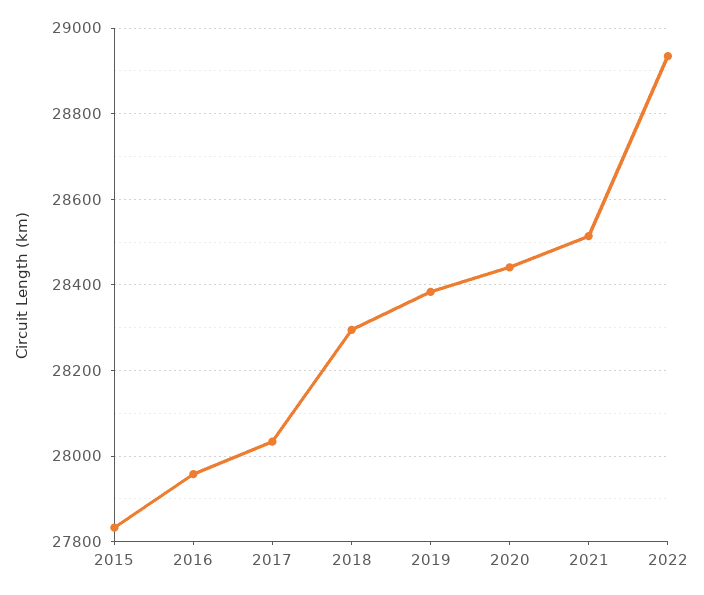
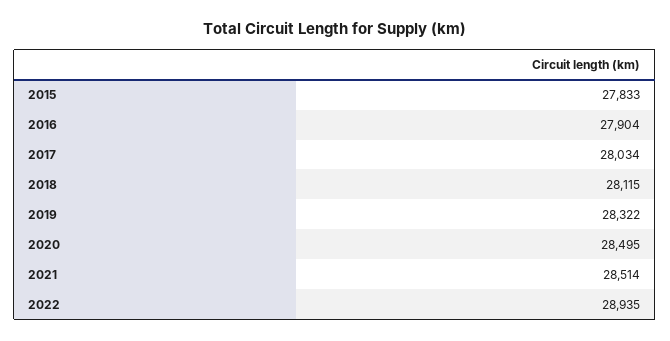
2016: 27960 -> 27904
2018: 28300 -> 28115
2019: 28380 -> 28322
2020: 28440 -> 28495

